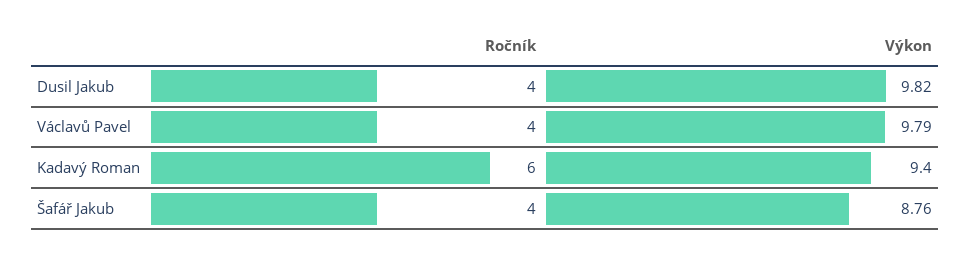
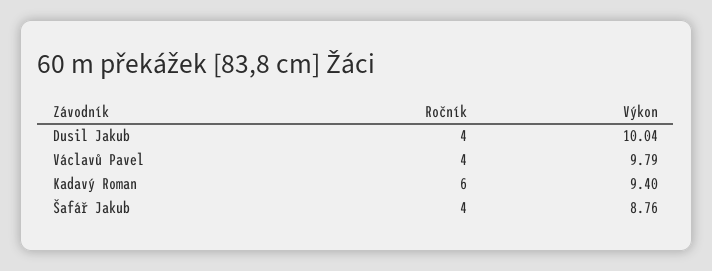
Výkon, Dusil Jakub: 9.82 -> 10.04

